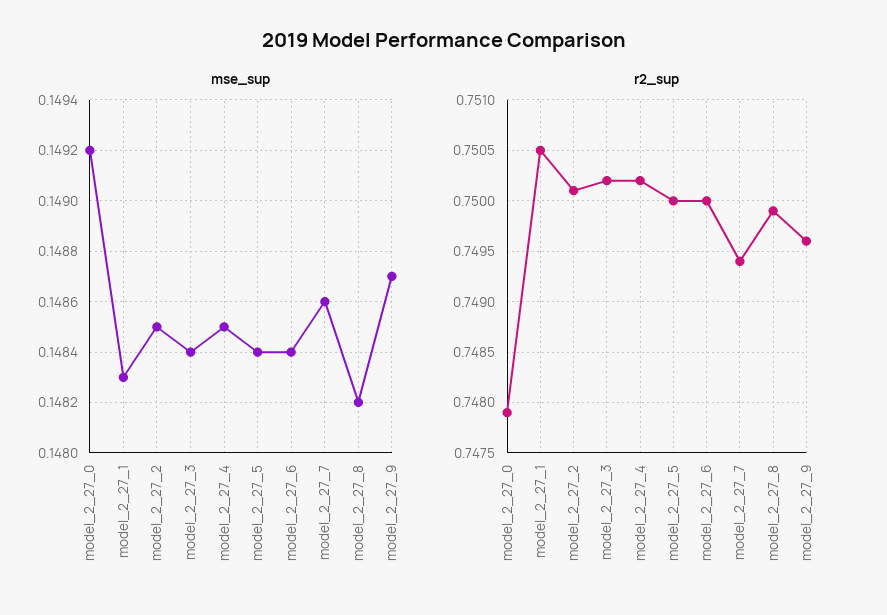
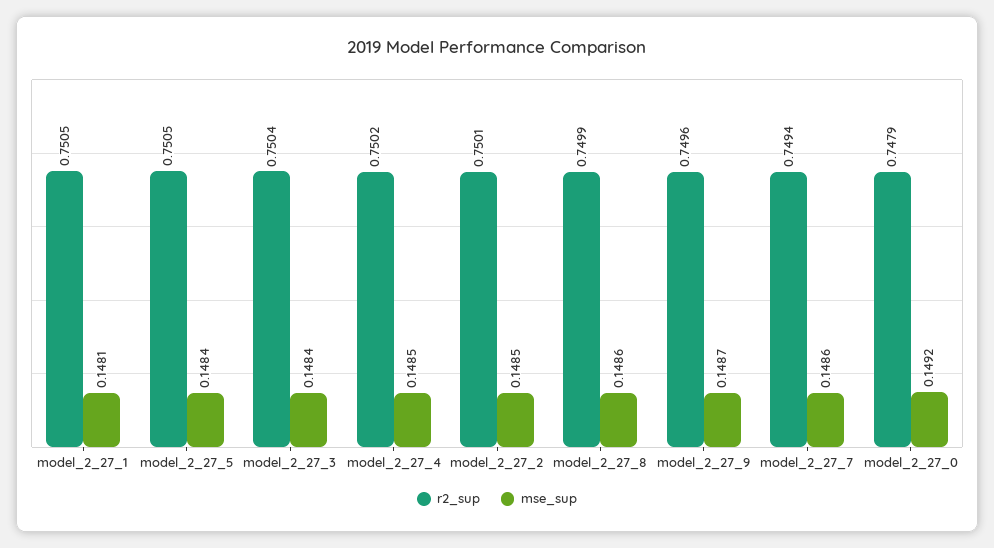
mse_sup, model_2_27_1: 0.1483 -> 0.1481
mse_sup, model_2_27_6: 0.1484 -> none
mse_sup, model_2_27_8: 0.1482 -> 0.1486
r2_sup, model_2_27_3: 0.7502 -> 0.7504
r2_sup, model_2_27_5: 0.75 -> 0.7505
r2_sup, model_2_27_6: 0.75 -> none

